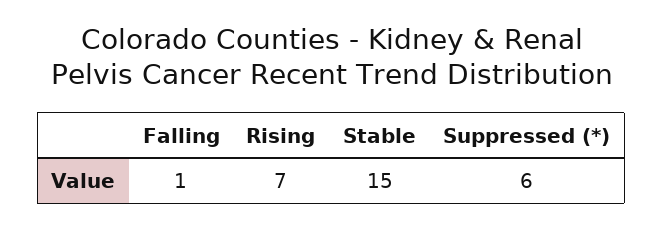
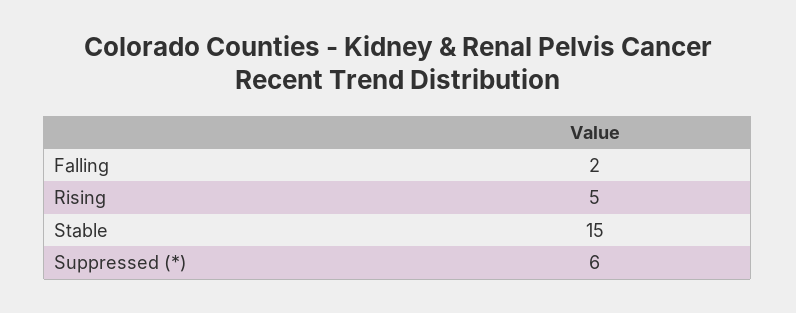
Falling: 1 -> 2
Rising: 7 -> 5

